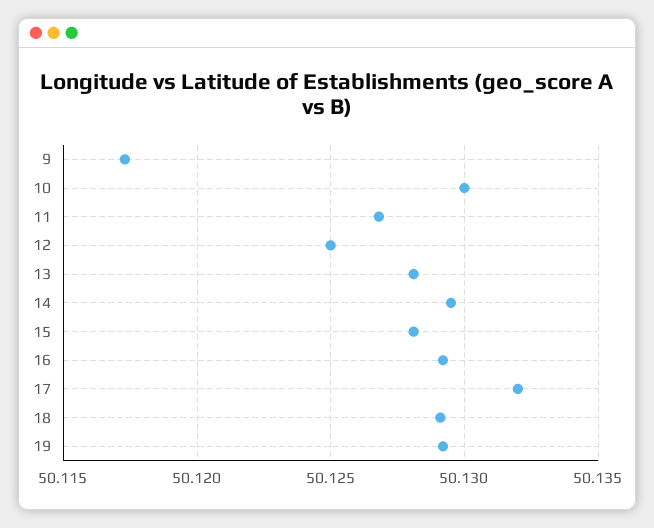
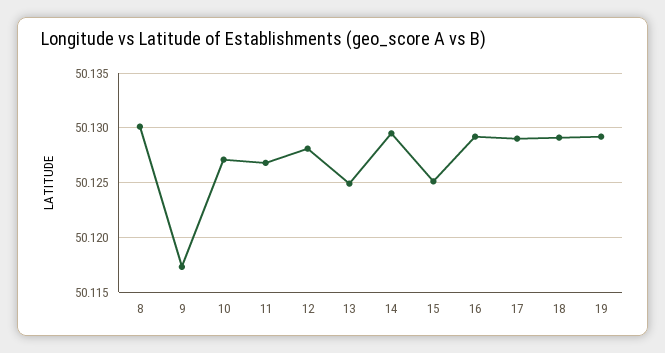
10: 50.13 -> 50.127
12: 50.125 -> 50.128
13: 50.128 -> 50.125
15: 50.128 -> 50.125
17: 50.132 -> 50.129
8: none -> 50.13

